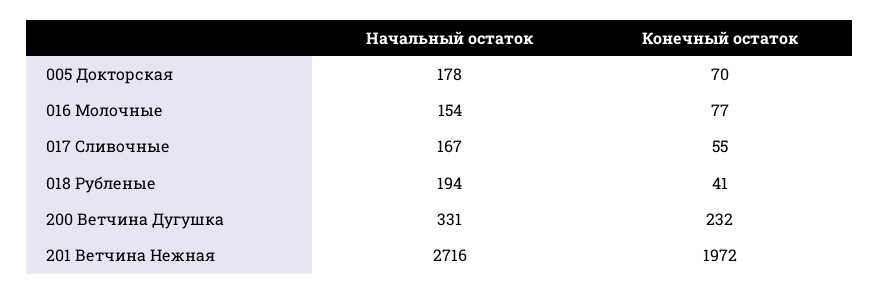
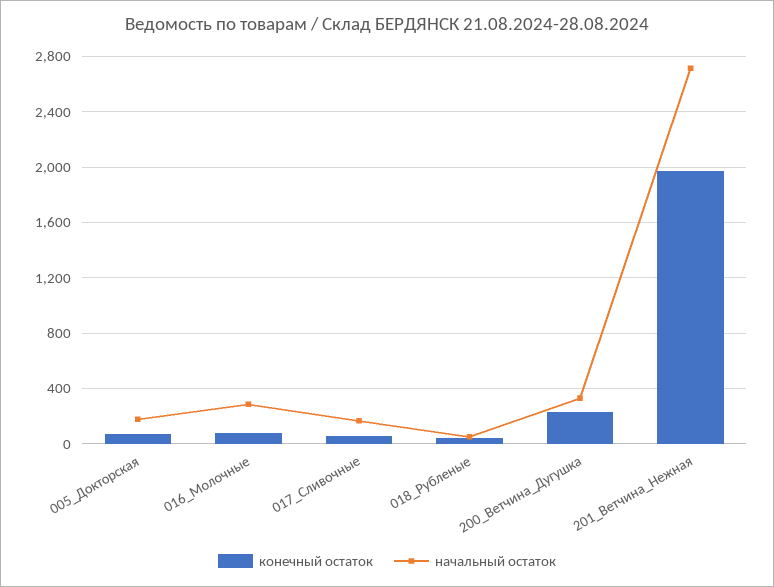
Начальный остаток, 016 Молочные: 154 -> 300
Начальный остаток, 018 Рубленые: 194 -> 50

